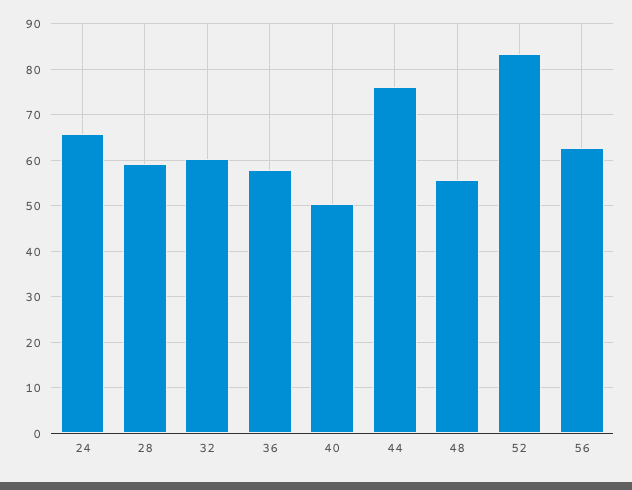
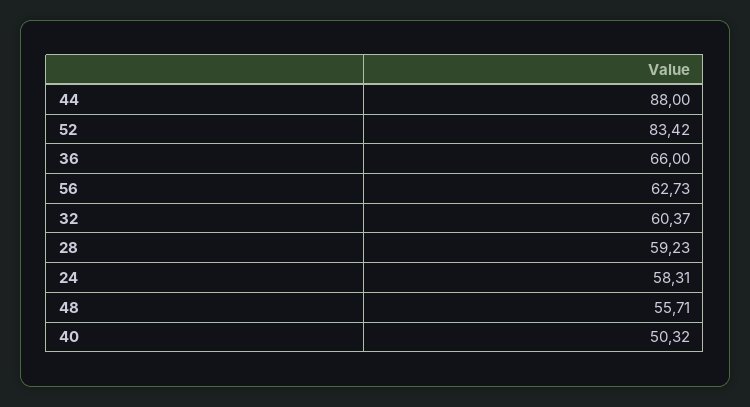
24: 66 -> 58.31
36: 58 -> 66
44: 76 -> 88

